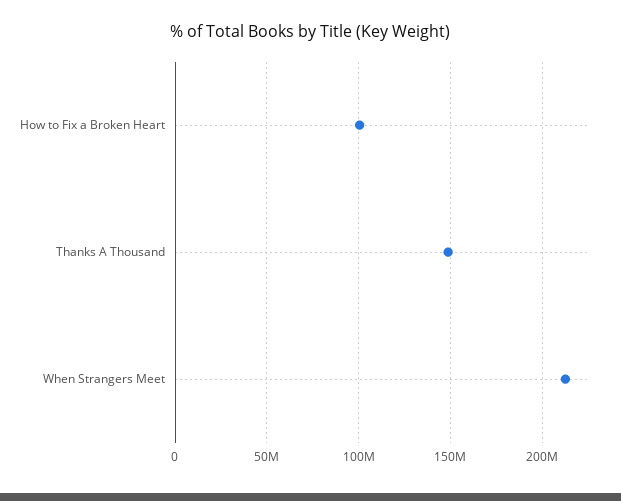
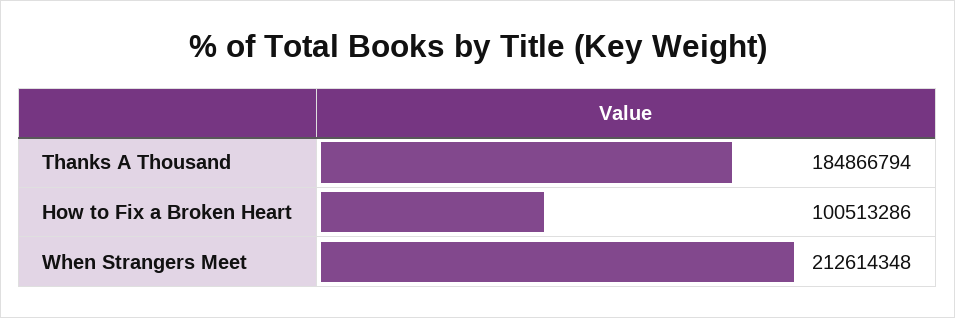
Thanks A Thousand: 150000000 -> 184866794

